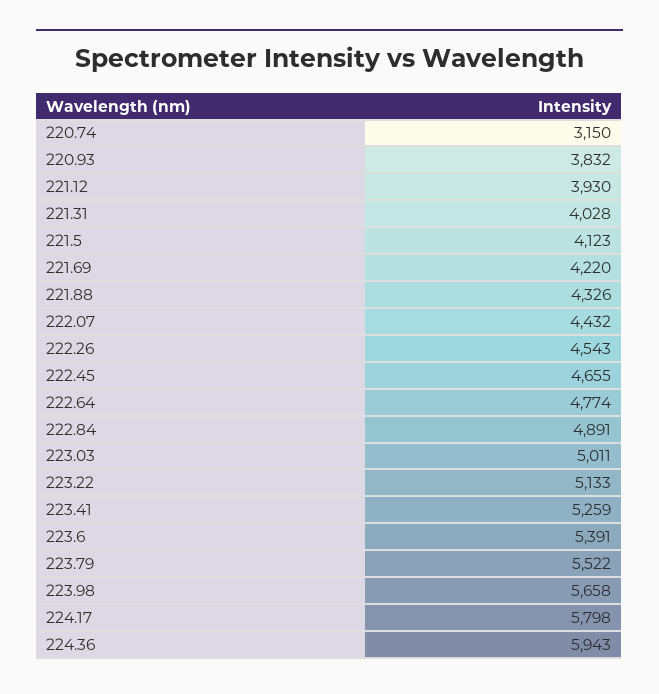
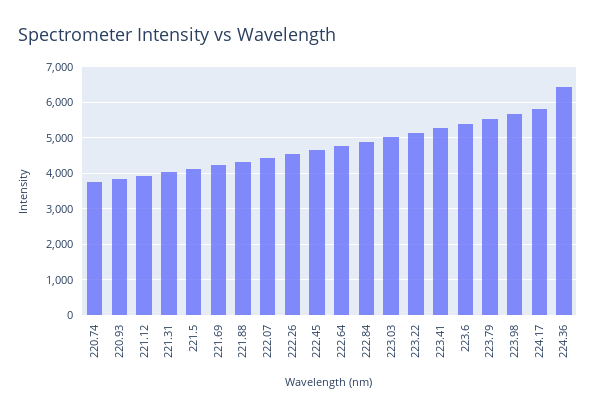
220.74: 3150 -> 3800
224.36: 5943 -> 6400

